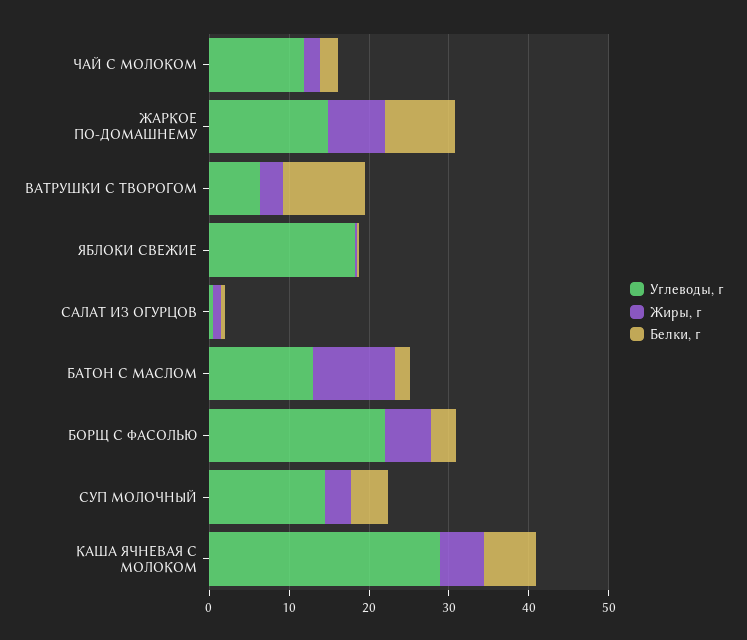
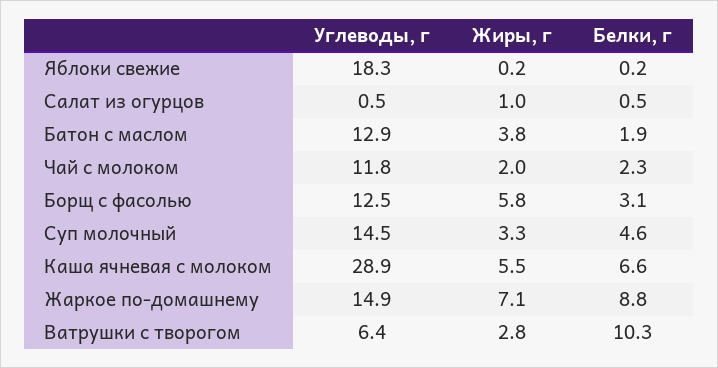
Жиры, г, БАТОН С МАСЛОМ: 10 -> 3.8
Углеводы, г, БОРЩ С ФАСОЛЬЮ: 22 -> 12.5

